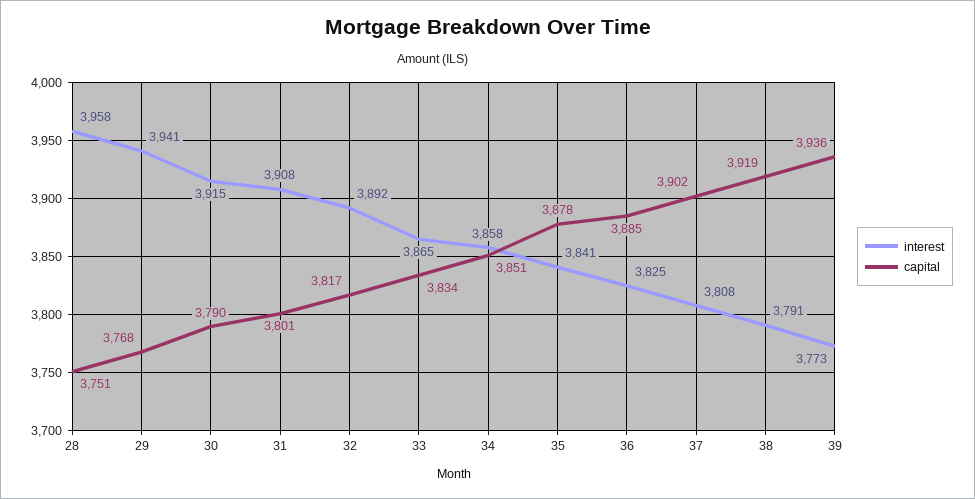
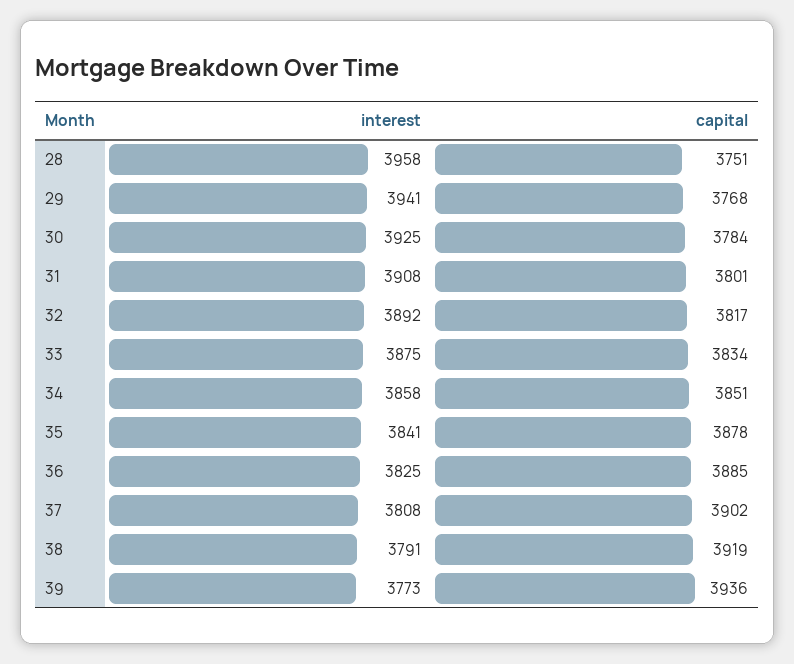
interest, 30: 3915 -> 3925
capital, 30: 3790 -> 3784
interest, 33: 3865 -> 3875

